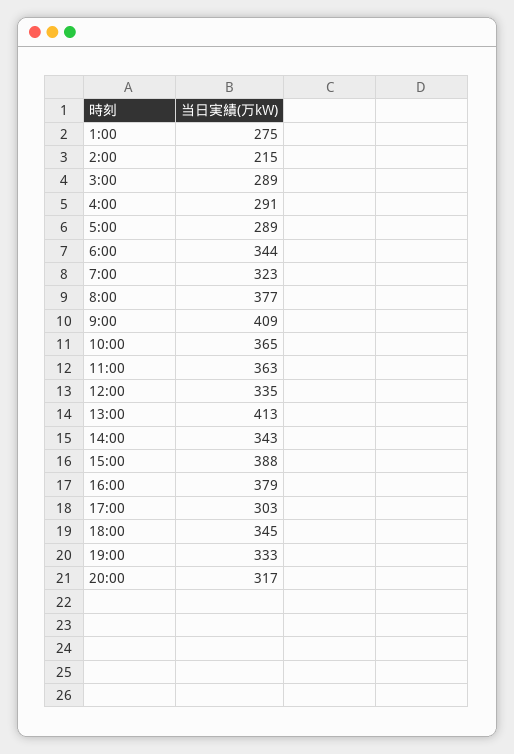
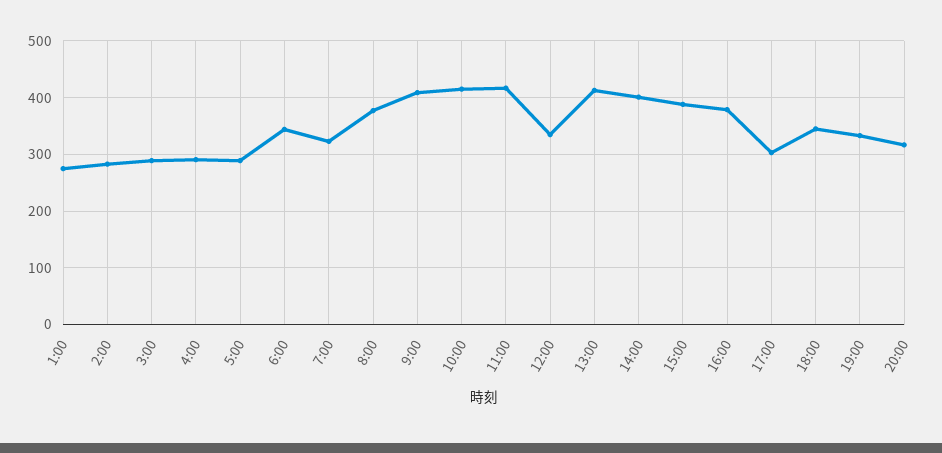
2:00: 215 -> 280
10:00: 365 -> 420
11:00: 363 -> 420
14:00: 343 -> 400

